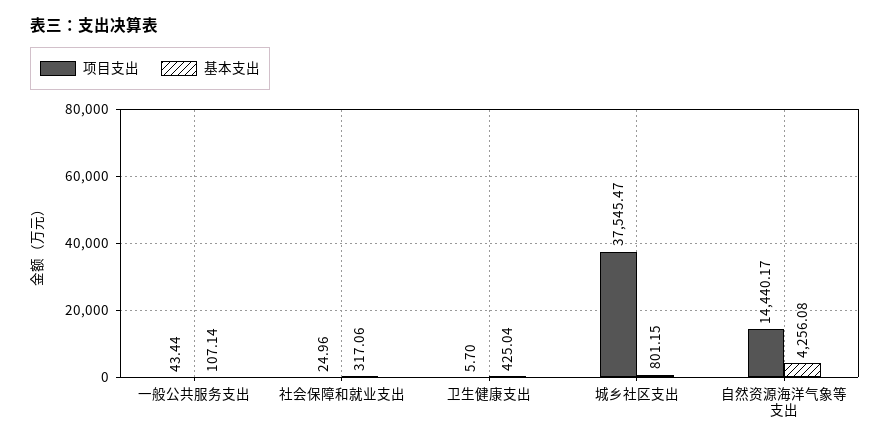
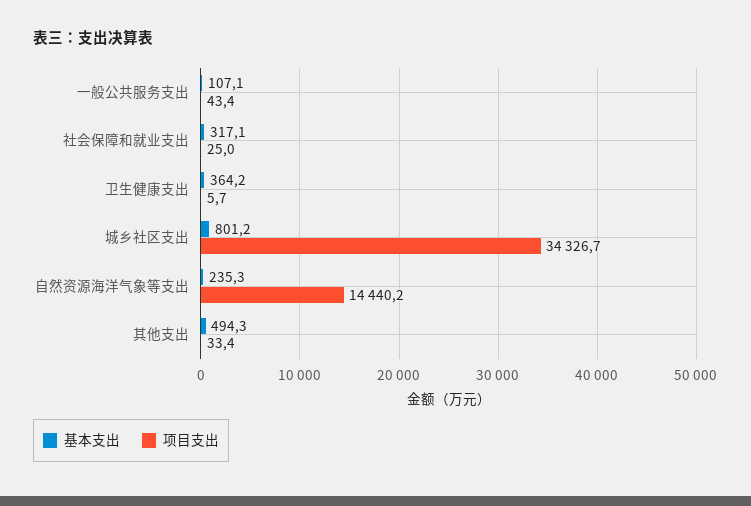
基本支出, 卫生健康支出: 425.04 -> 364.2
项目支出, 城乡社区支出: 37545.47 -> 34326.7
基本支出, 自然资源海洋气象等支出: 4256.08 -> 235.3
基本支出, 其他支出: none -> 494.3
项目支出, 其他支出: none -> 33.4

